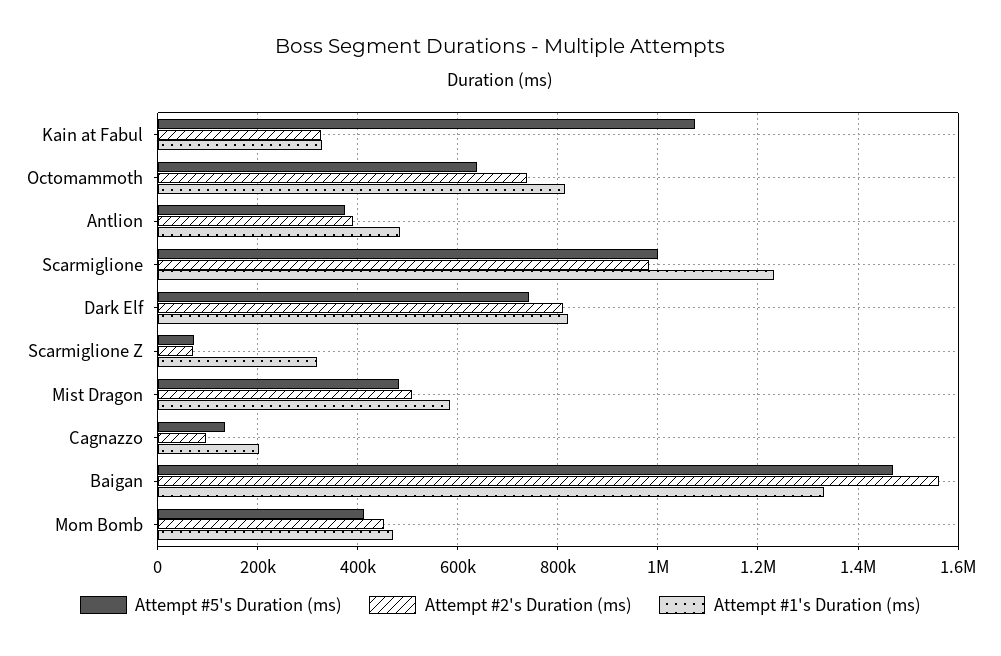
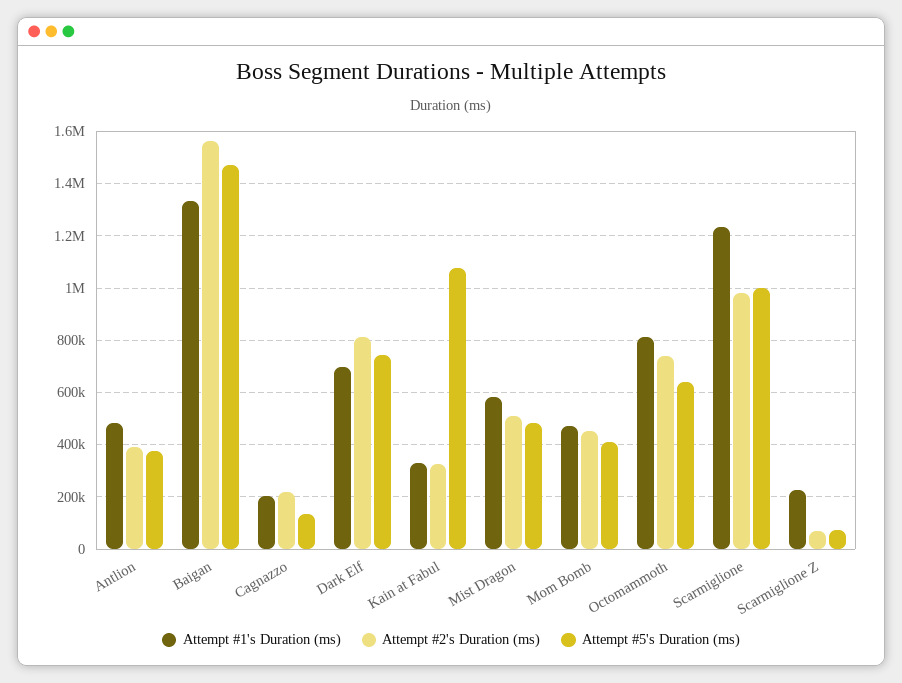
Attempt #1's Duration (ms), Dark Elf: 820000 -> 700000
Attempt #1's Duration (ms), Scarmiglione Z: 320000 -> 225000
Attempt #2's Duration (ms), Cagnazzo: 100000 -> 225000

